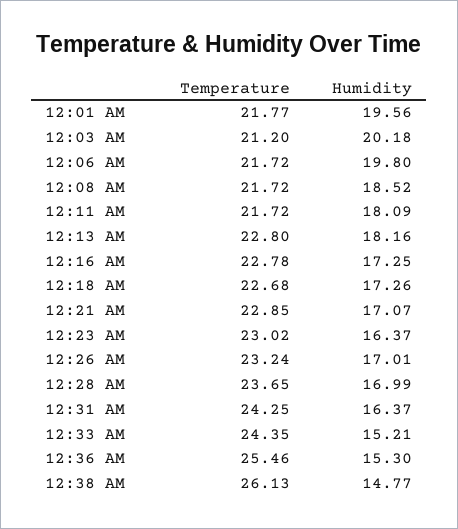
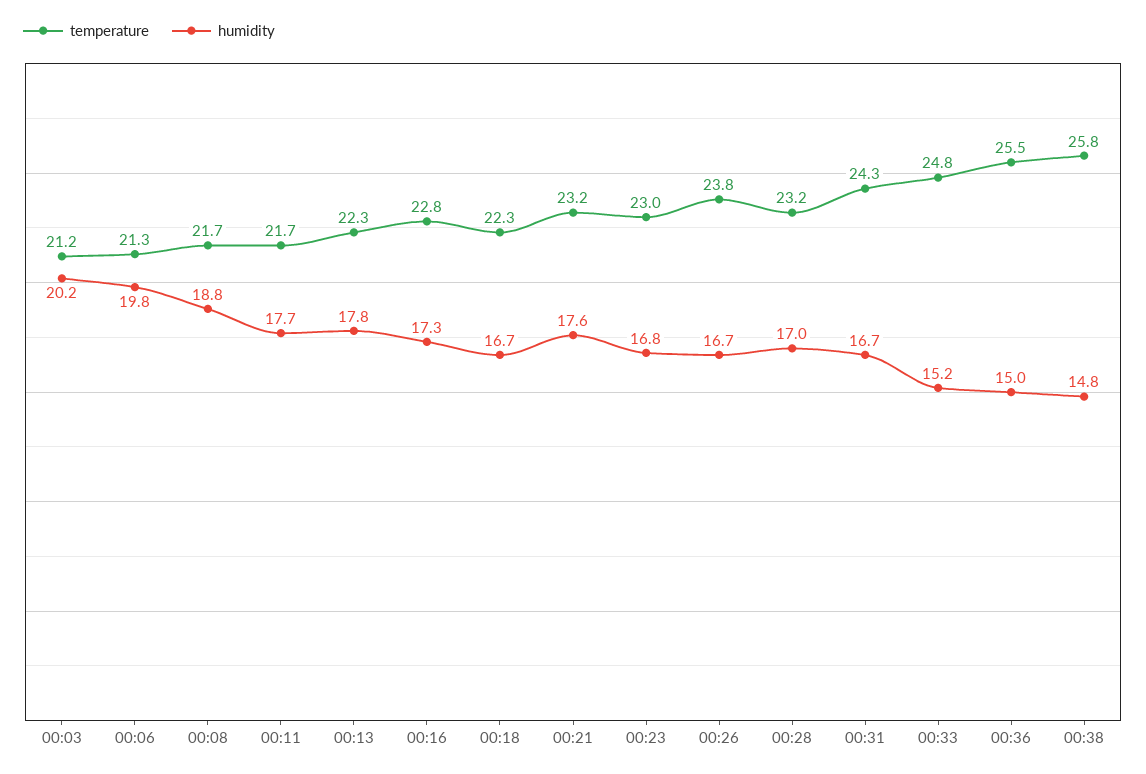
Temperature, 12:01 AM: 21.77 -> none
Humidity, 12:01 AM: 19.56 -> none
Temperature, 12:06 AM: 21.72 -> 21.3
Humidity, 12:08 AM: 18.52 -> 18.8
Humidity, 12:11 AM: 18.09 -> 17.7
Temperature, 12:13 AM: 22.8 -> 22.3
Humidity, 12:13 AM: 18.16 -> 17.8
Temperature, 12:18 AM: 22.68 -> 22.3
Humidity, 12:18 AM: 17.26 -> 16.7
Temperature, 12:21 AM: 22.85 -> 23.2
Humidity, 12:21 AM: 17.07 -> 17.6
Humidity, 12:23 AM: 16.37 -> 16.8
Temperature, 12:26 AM: 23.24 -> 23.8
Humidity, 12:26 AM: 17.01 -> 16.7
Temperature, 12:28 AM: 23.65 -> 23.2
Humidity, 12:31 AM: 16.37 -> 16.7
Temperature, 12:33 AM: 24.35 -> 24.8
Humidity, 12:36 AM: 15.3 -> 15
Temperature, 12:38 AM: 26.13 -> 25.8

